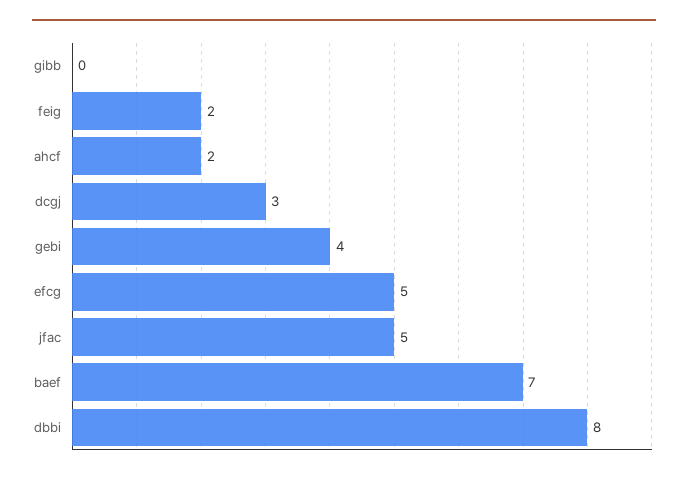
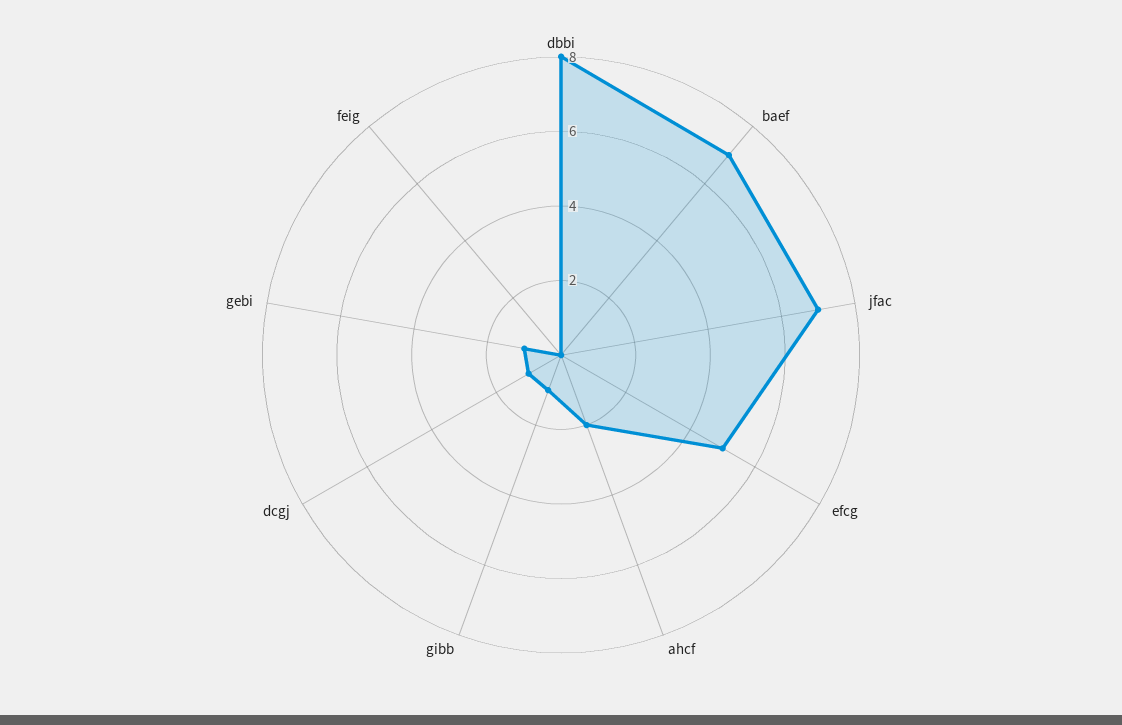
gibb: 0 -> 1
feig: 2 -> 0
dcgj: 3 -> 1
gebi: 4 -> 1
jfac: 5 -> 7

